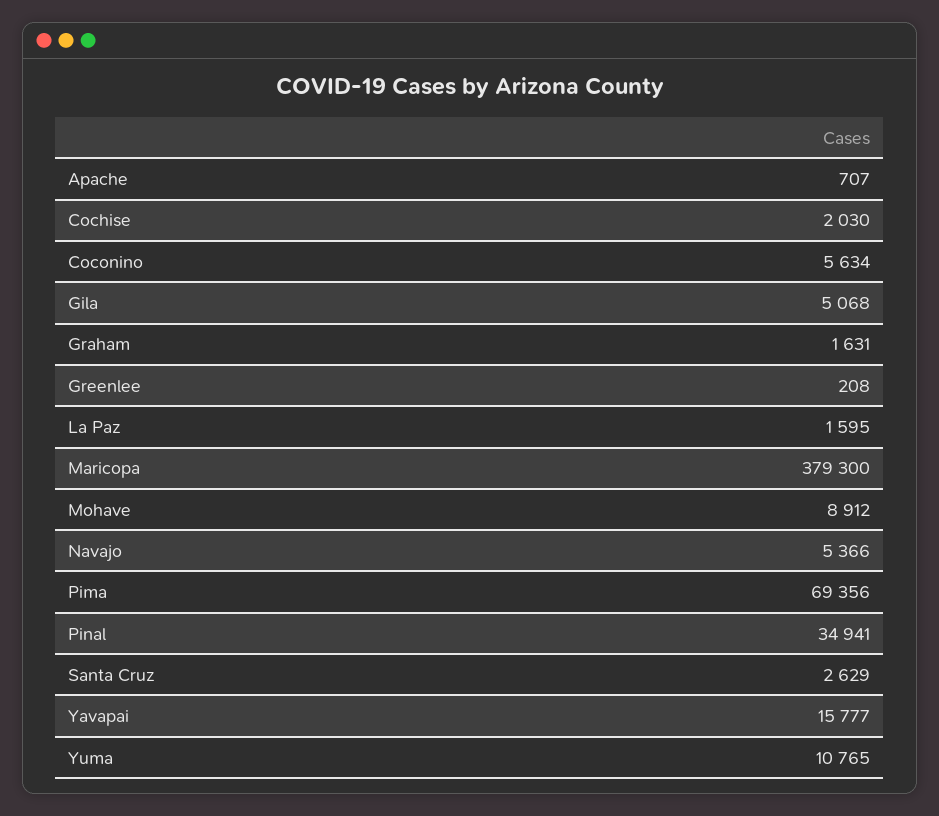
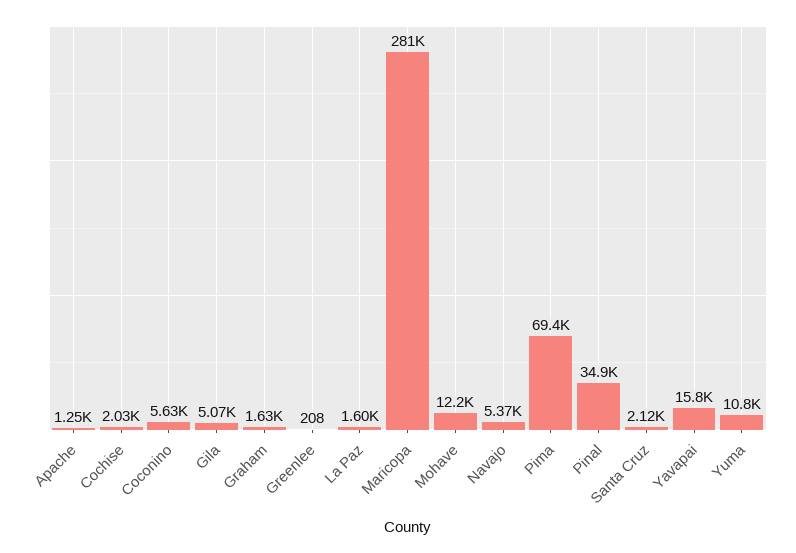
Apache: 707 -> 1250
Maricopa: 379300 -> 281000
Mohave: 8912 -> 12200
Santa Cruz: 2629 -> 2120

